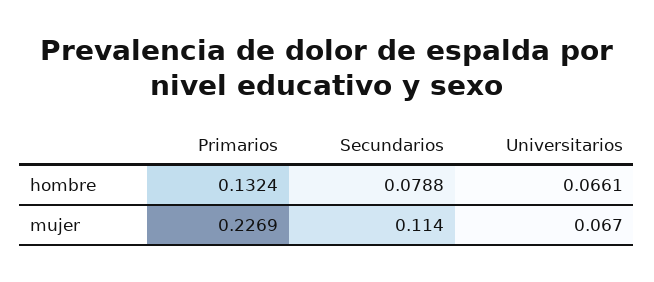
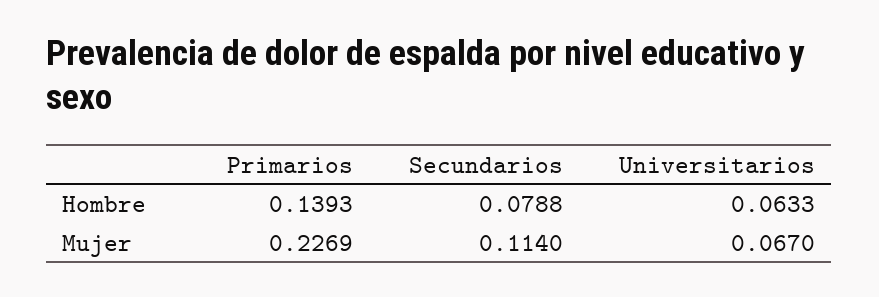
Primarios, hombre: 0.1324 -> 0.1393
Universitarios, hombre: 0.0661 -> 0.0633

